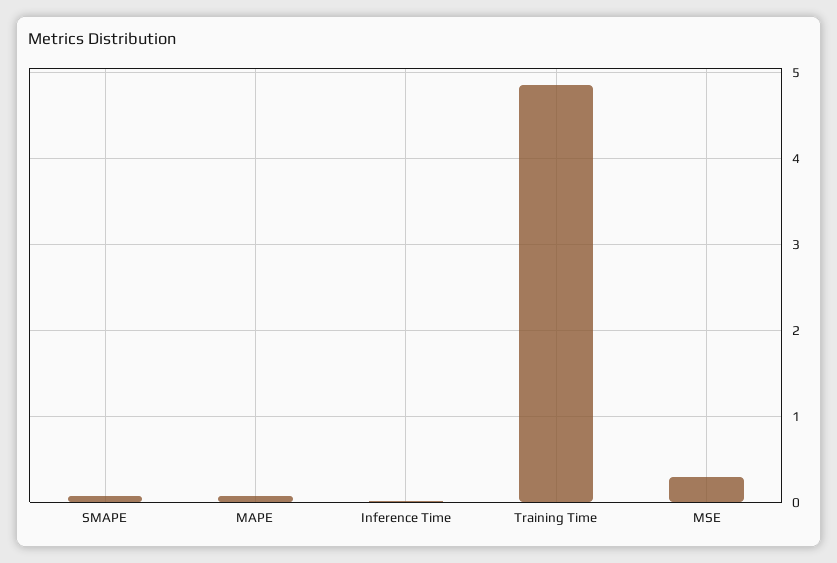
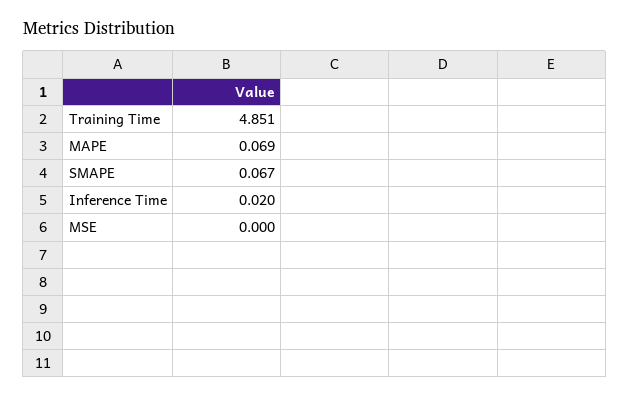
MSE: 0.3 -> 0

